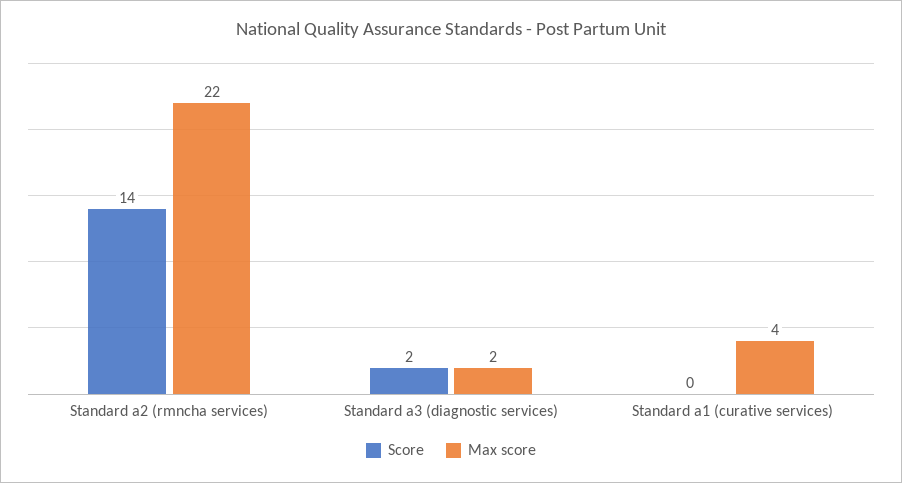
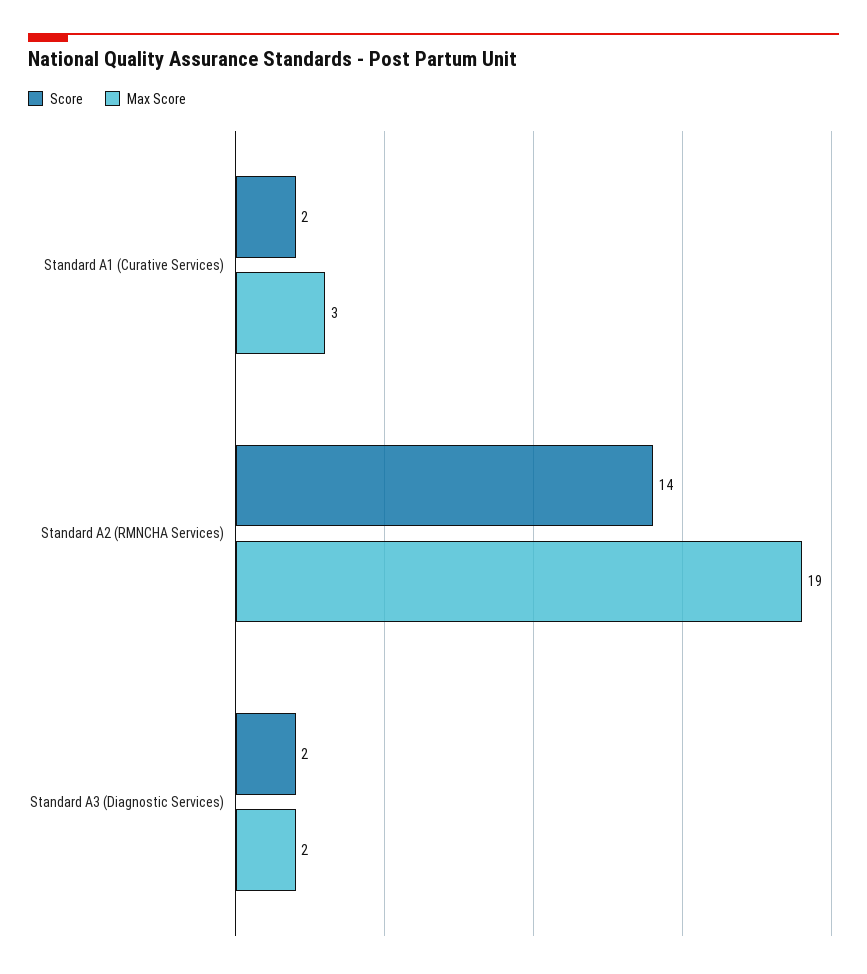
Max score, Standard a2 (rmncha services): 22 -> 19
Score, Standard a1 (curative services): 0 -> 2
Max score, Standard a1 (curative services): 4 -> 3

